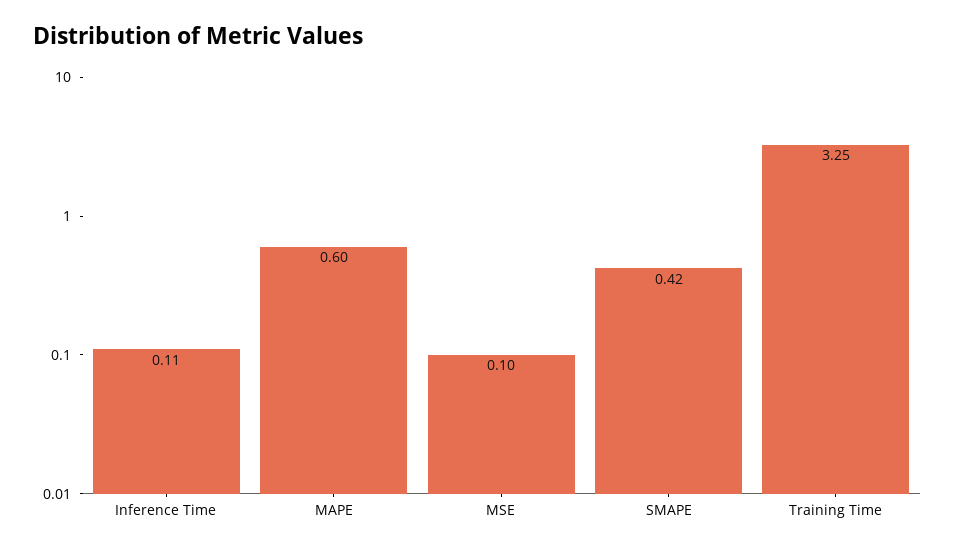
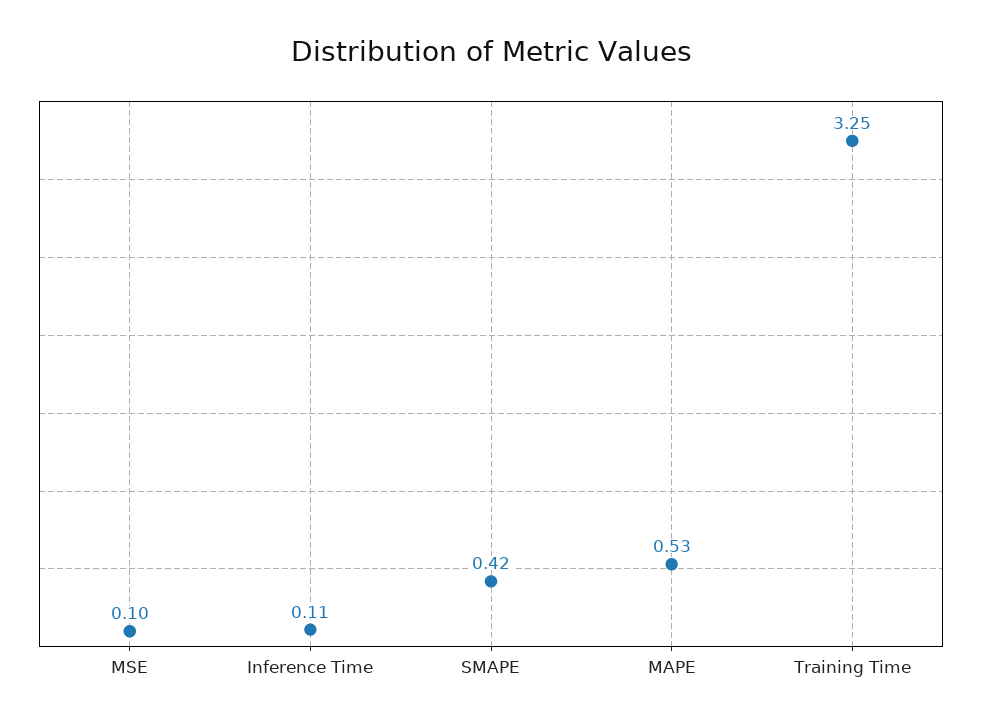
MAPE: 0.6 -> 0.53

